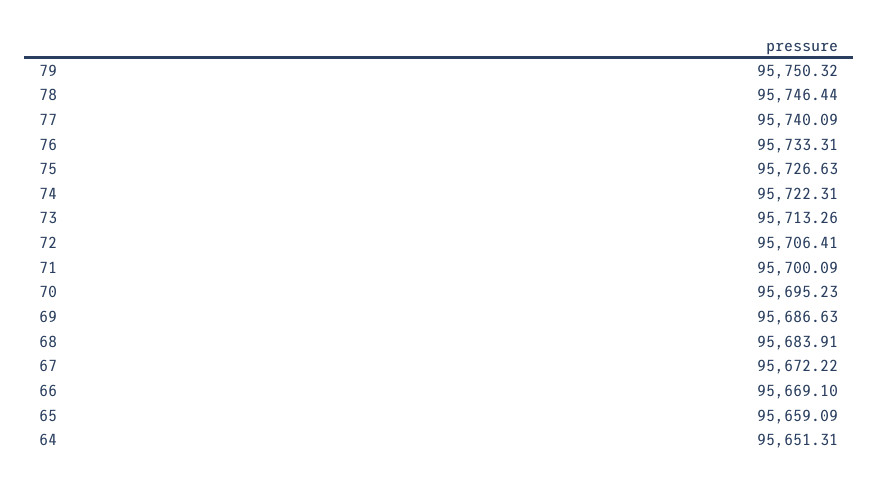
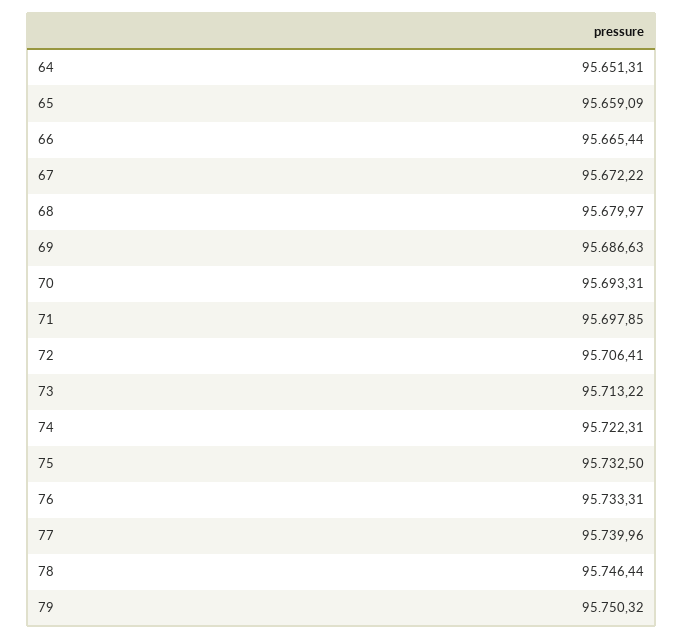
77: 95740.09 -> 95739.96
75: 95726.63 -> 95732.5
73: 95713.26 -> 95713.22
71: 95700.09 -> 95697.85
70: 95695.23 -> 95693.31
68: 95683.91 -> 95679.97
66: 95669.1 -> 95665.44

